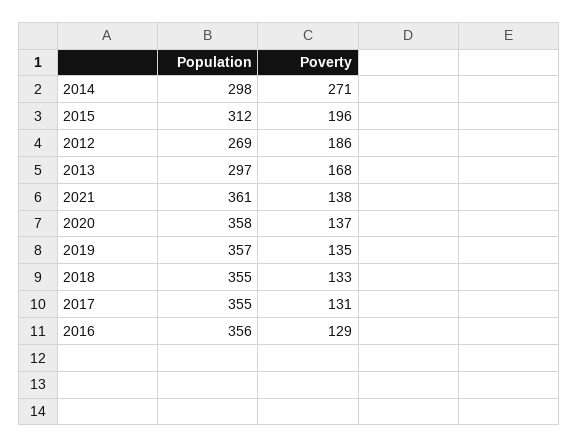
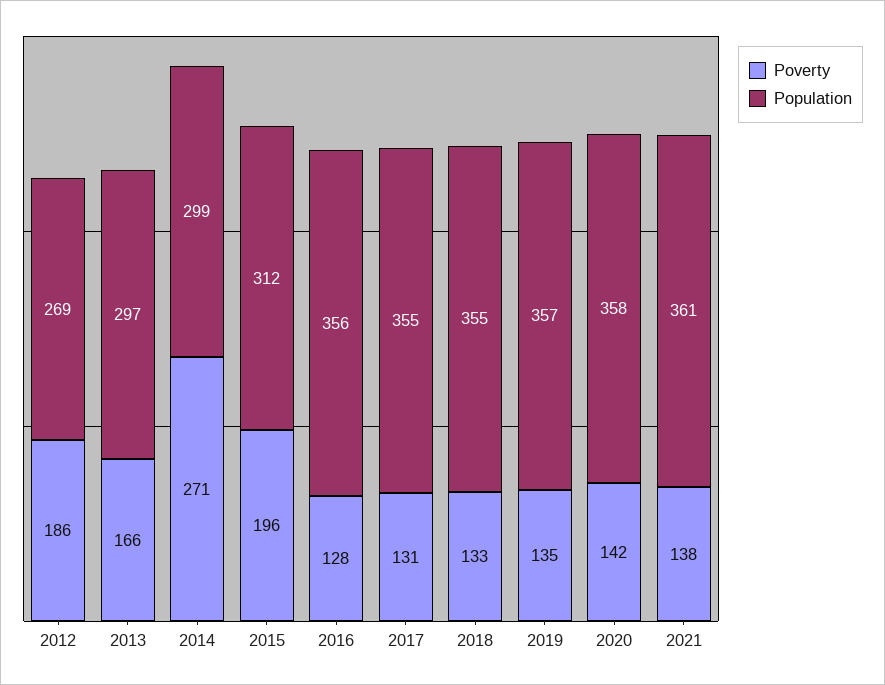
Population, 2014: 298 -> 299
Poverty, 2013: 168 -> 166
Poverty, 2020: 137 -> 142
Poverty, 2016: 129 -> 128

